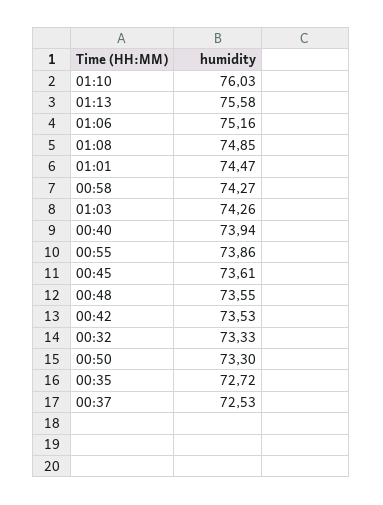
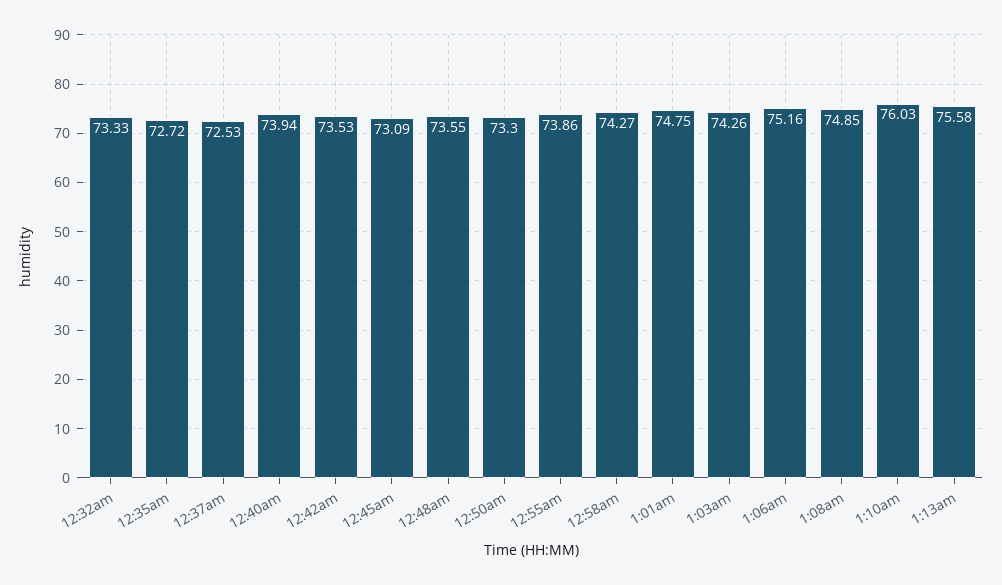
01:01: 74.47 -> 74.75
00:45: 73.61 -> 73.09

